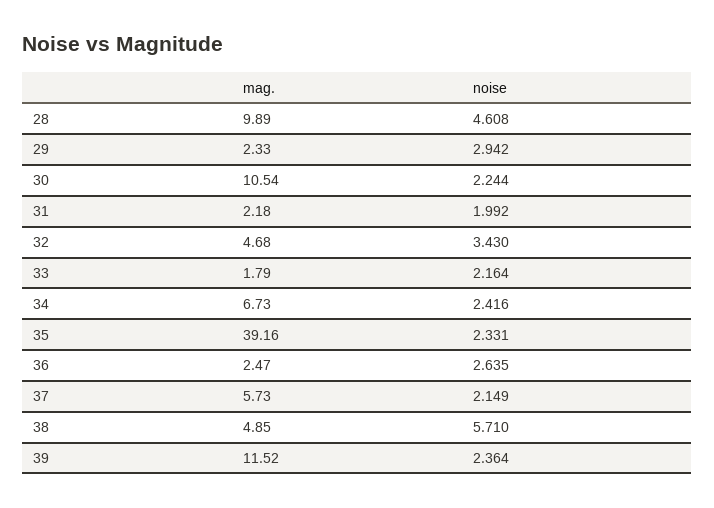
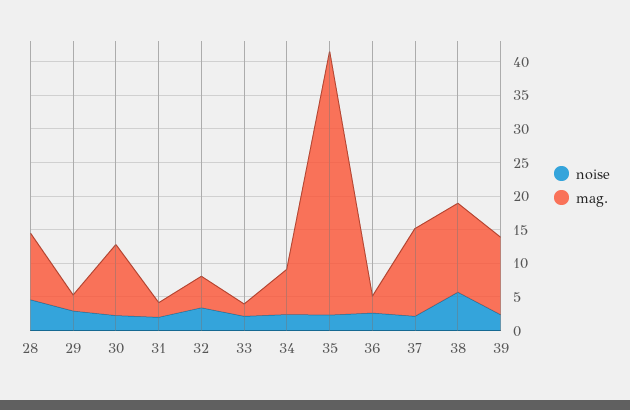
mag., 37: 5.73 -> 12.5
mag., 38: 4.85 -> 12.5

